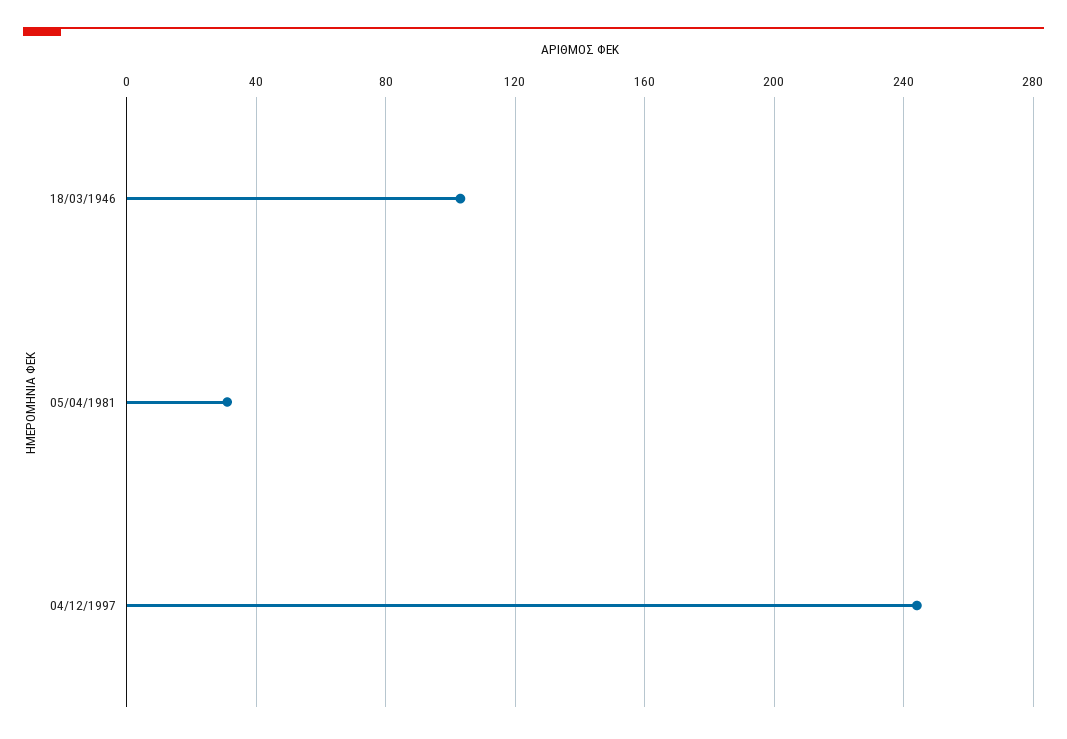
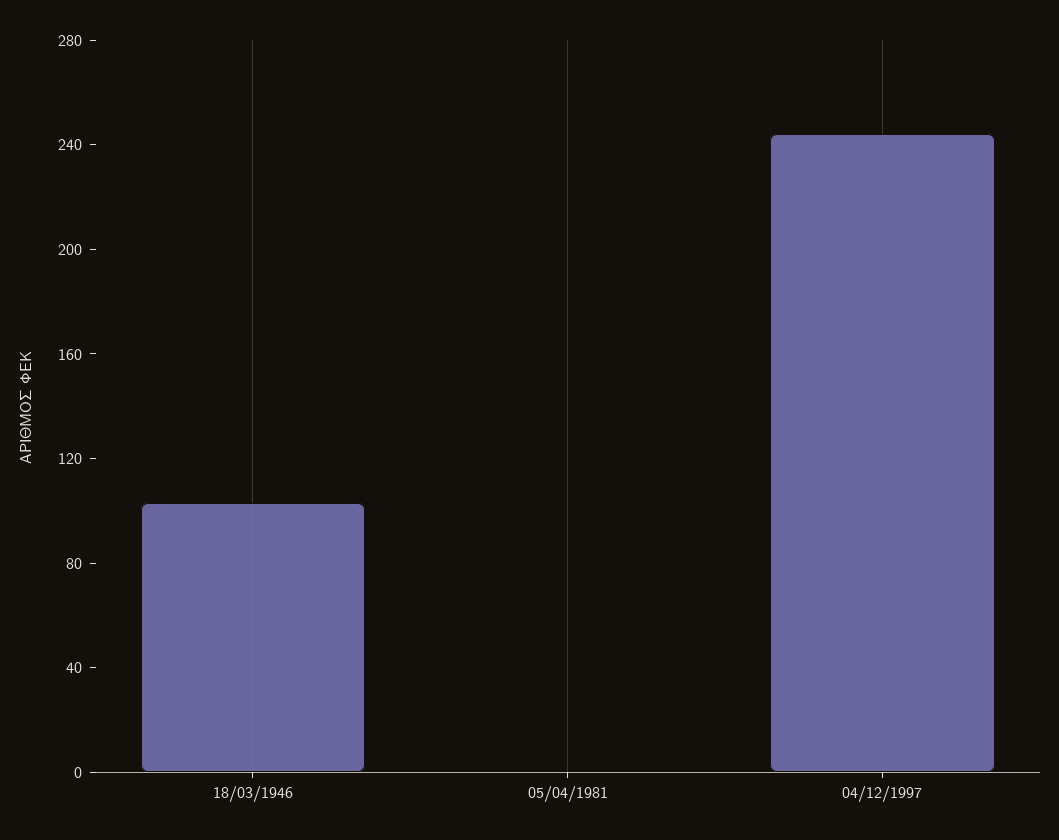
05/04/1981: 30 -> 0

